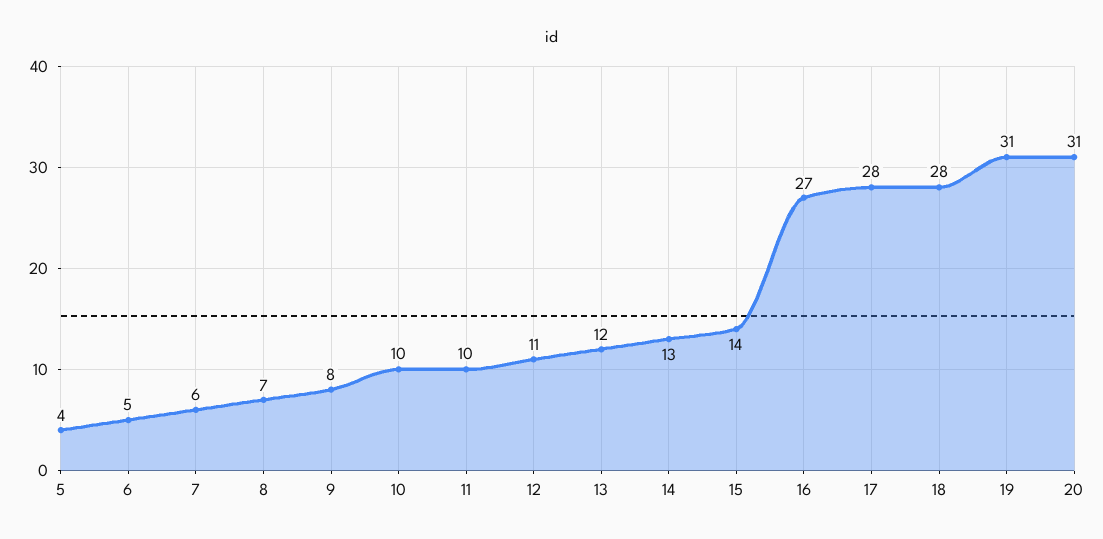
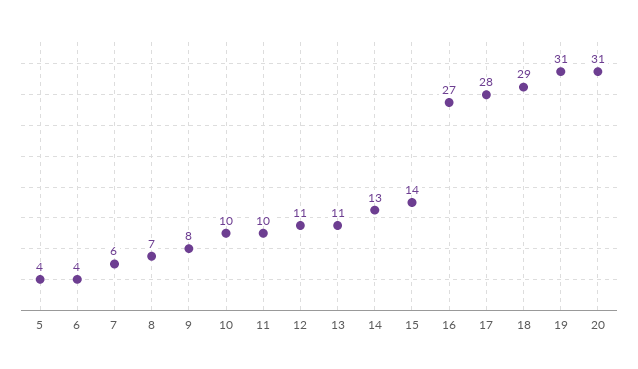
6: 5 -> 4
13: 12 -> 11
18: 28 -> 29

